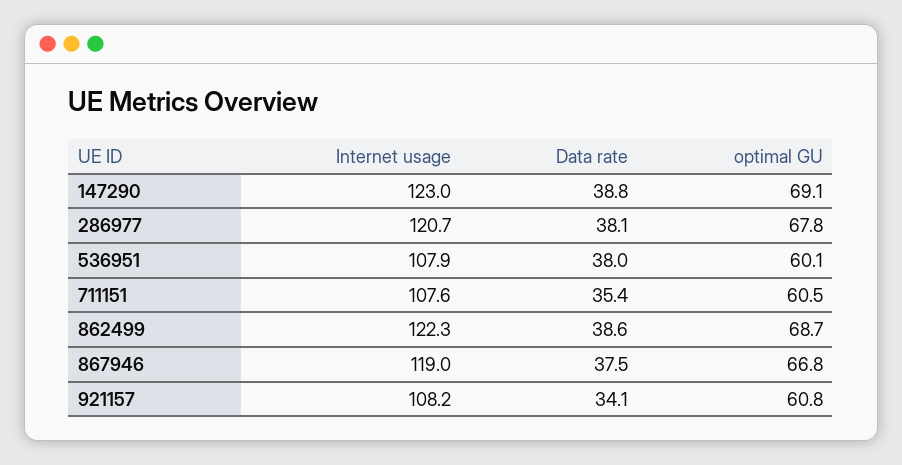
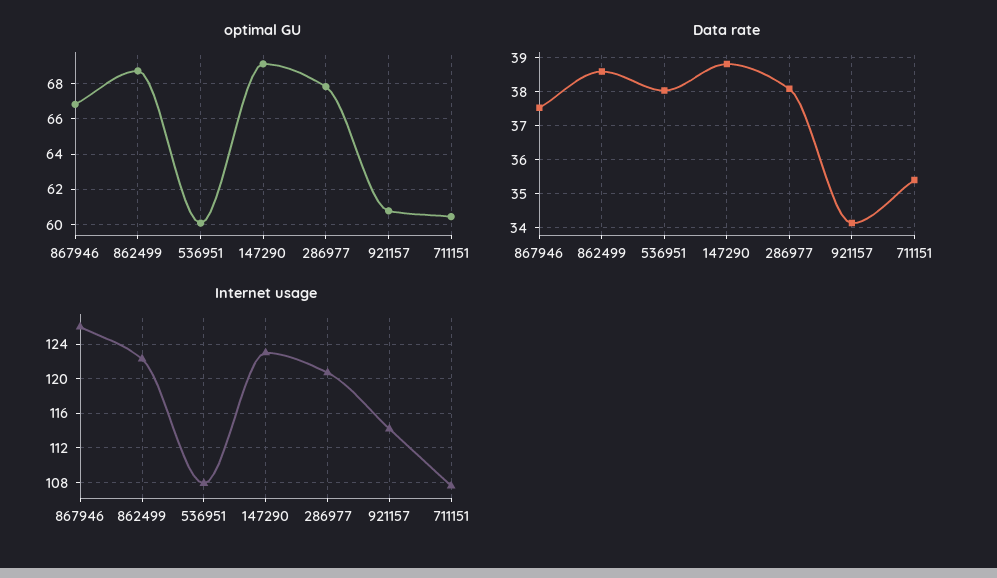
Internet usage, 867946: 119 -> 126
Internet usage, 921157: 108.2 -> 114

